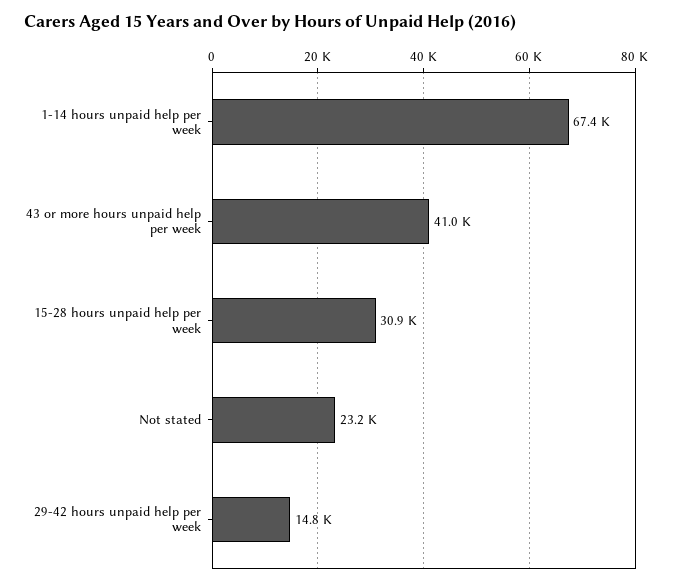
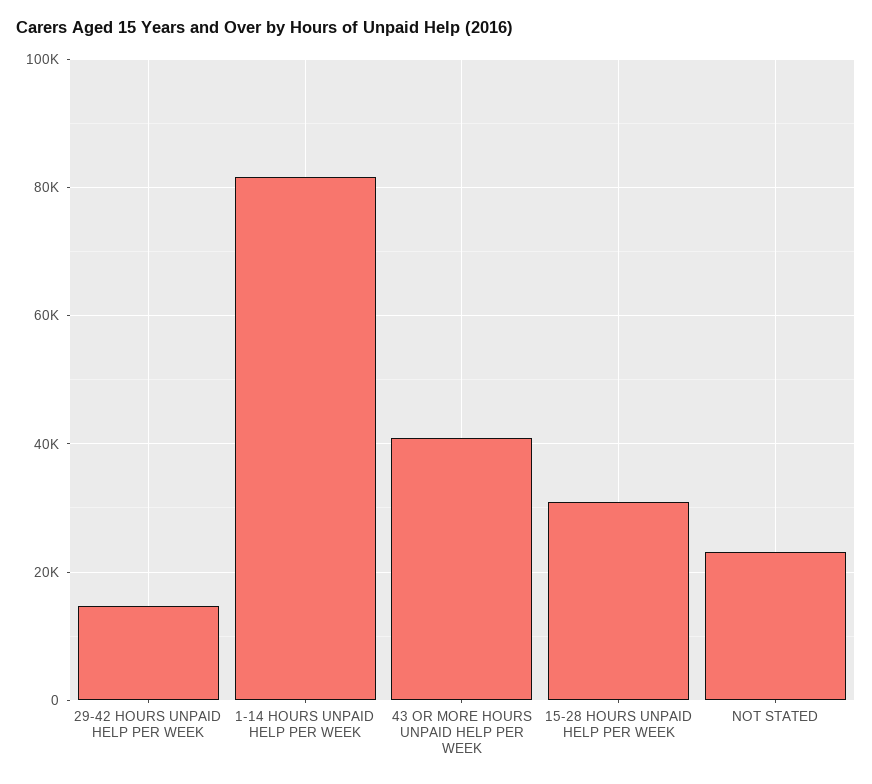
1-14 hours unpaid help per week: 67400 -> 82000

